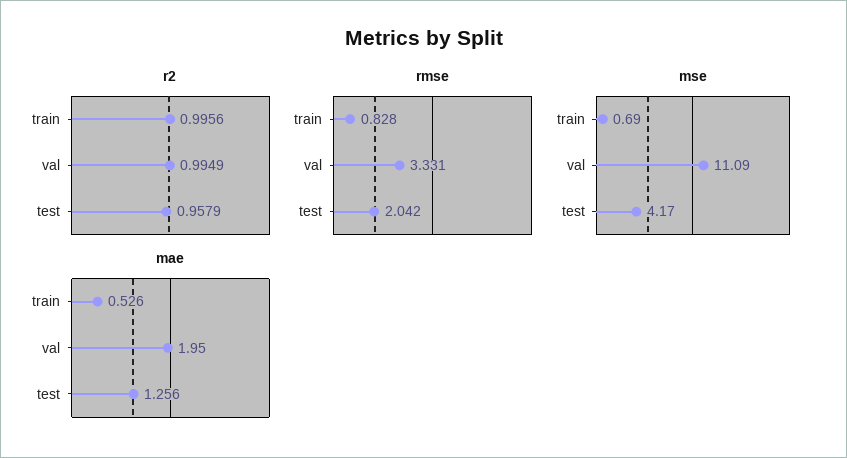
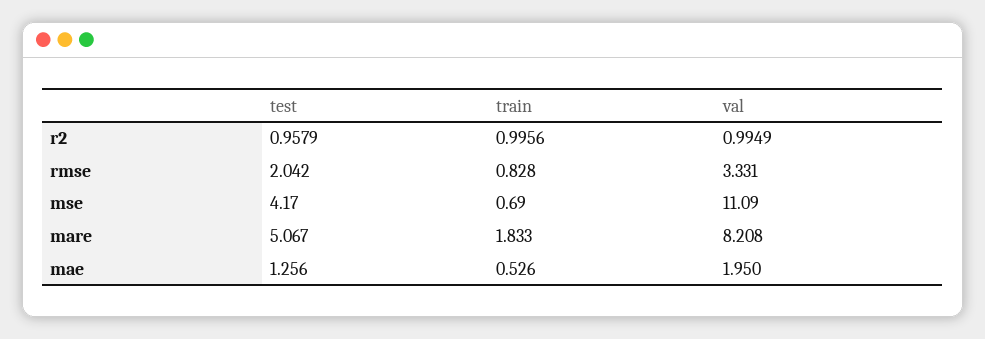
mare, test: none -> 5.067
mare, train: none -> 1.833
mare, val: none -> 8.208

